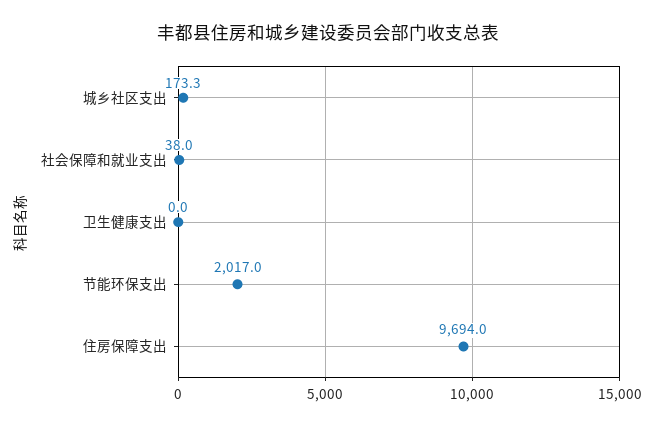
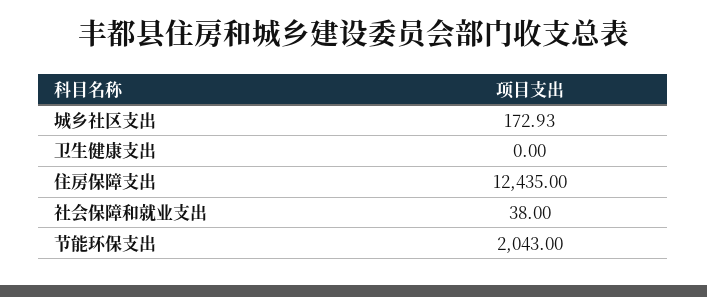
城乡社区支出: 173.3 -> 172.93
节能环保支出: 2017 -> 2043
住房保障支出: 9694 -> 12435

